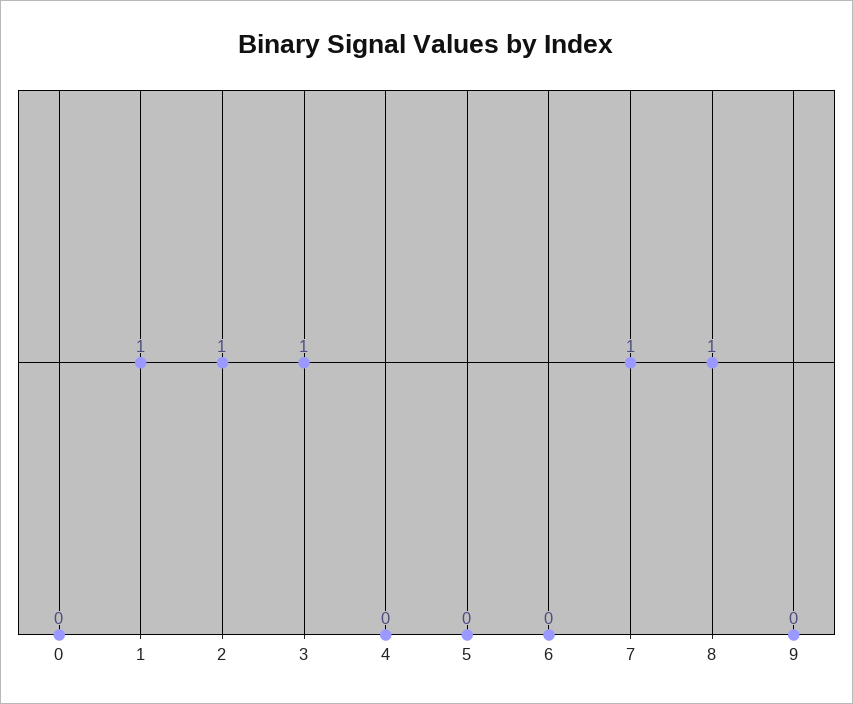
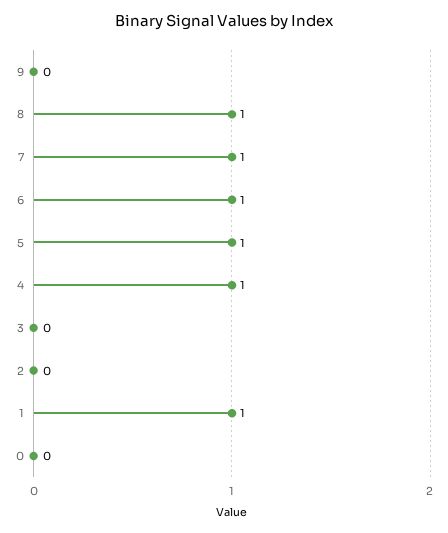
2: 1 -> 0
3: 1 -> 0
4: 0 -> 1
5: 0 -> 1
6: 0 -> 1

